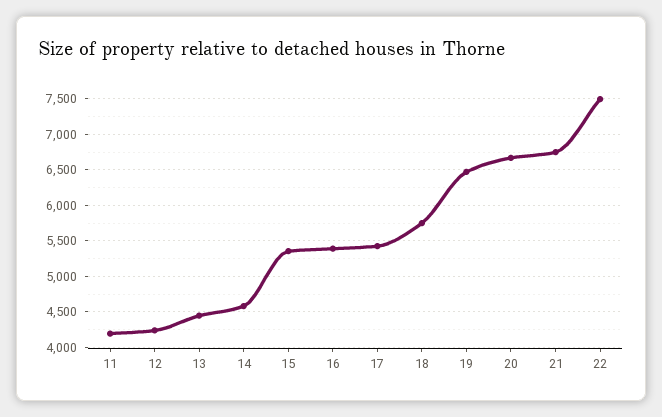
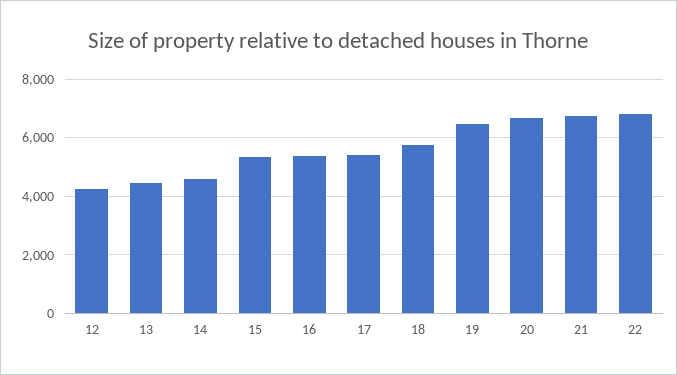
11: 4200 -> none
22: 7500 -> 6750

